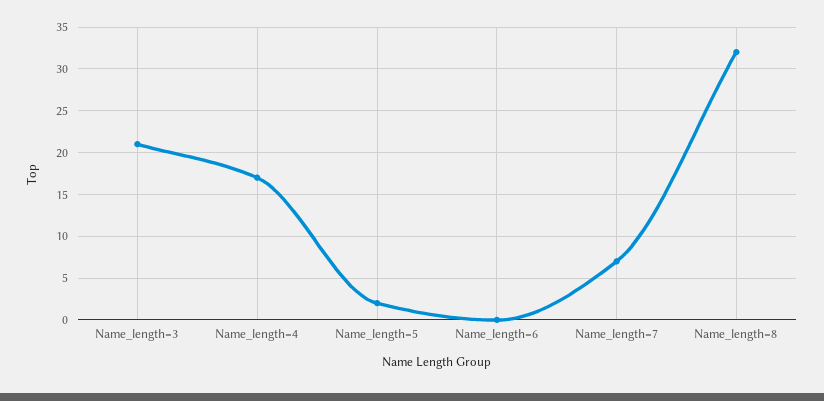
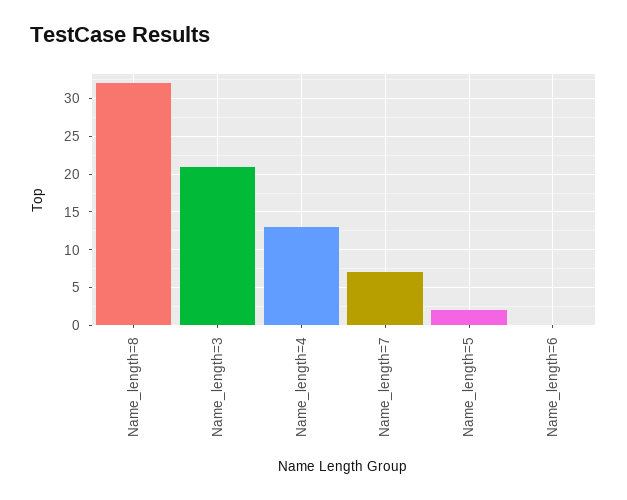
Name_length=4: 17 -> 13

